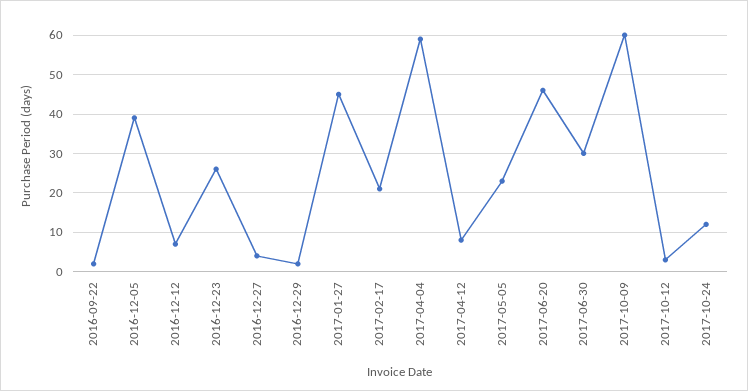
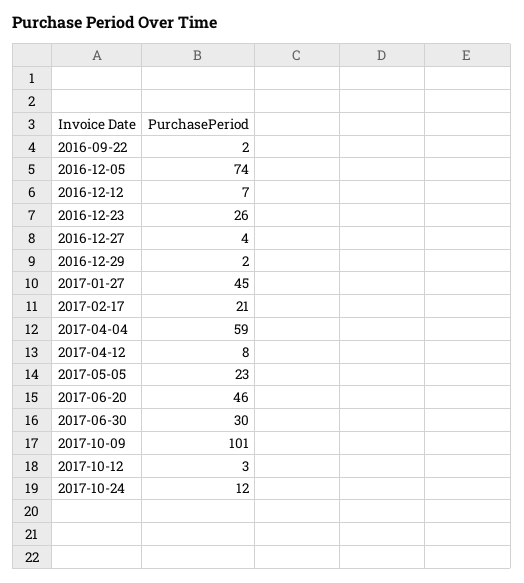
2016-12-05: 40 -> 74
2017-10-09: 60 -> 101

